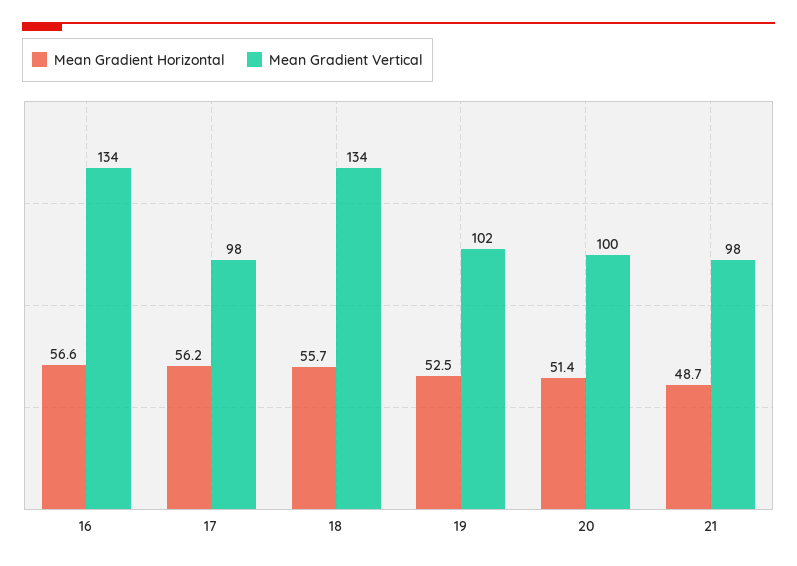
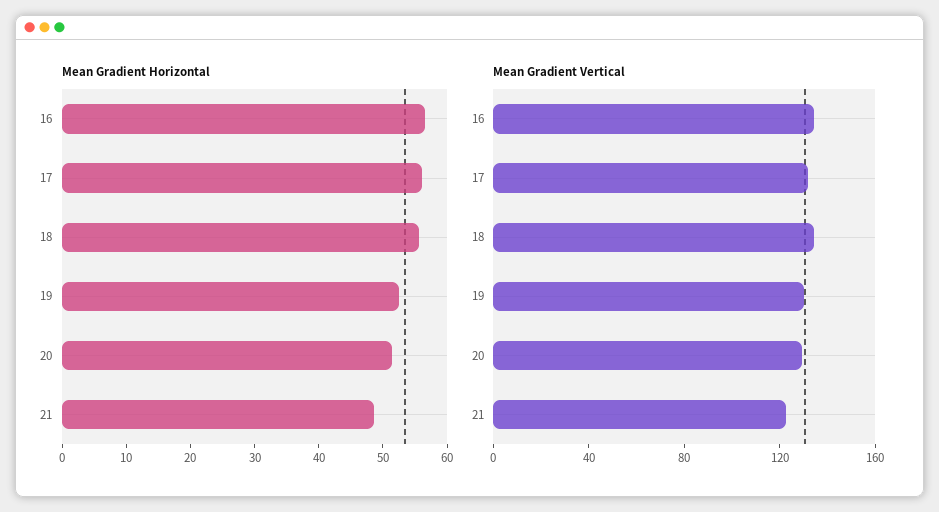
Mean Gradient Vertical, 17: 98 -> 130
Mean Gradient Vertical, 19: 102 -> 130
Mean Gradient Vertical, 20: 100 -> 130
Mean Gradient Vertical, 21: 98 -> 120

